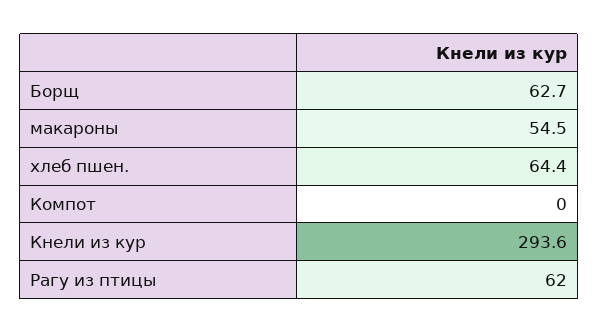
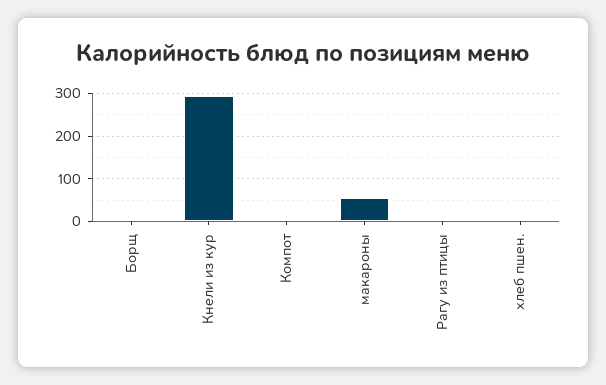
Борщ: 62.7 -> 0
хлеб пшен.: 64.4 -> 0
Рагу из птицы: 62 -> 0

